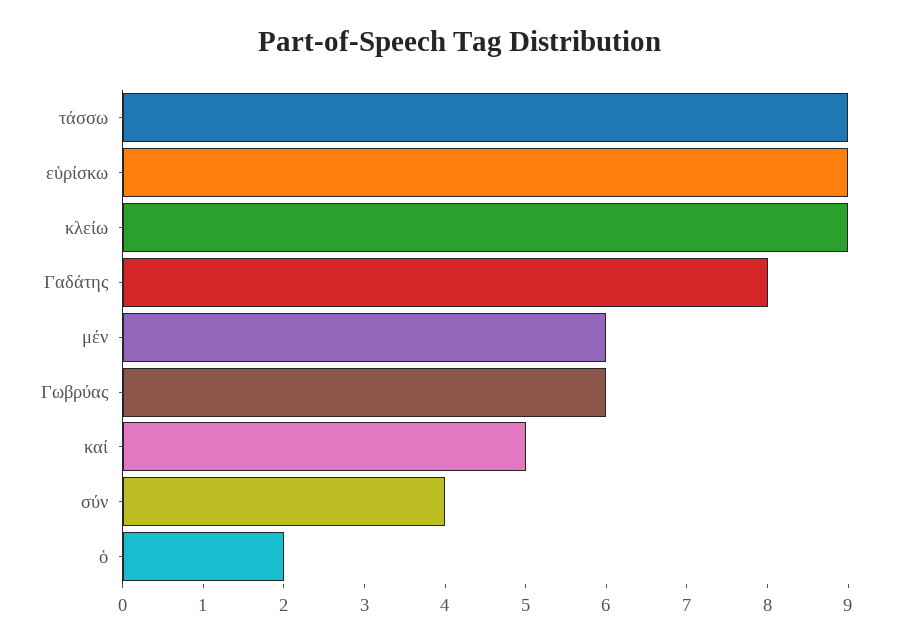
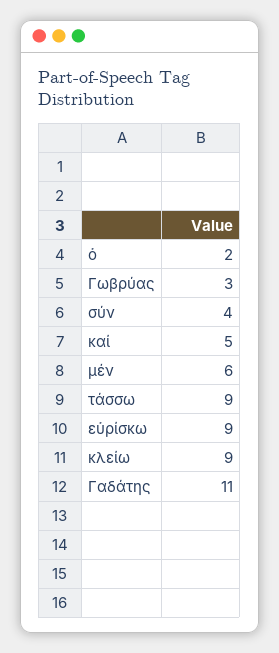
Γαδάτης: 8 -> 11
Γωβρύας: 6 -> 3

